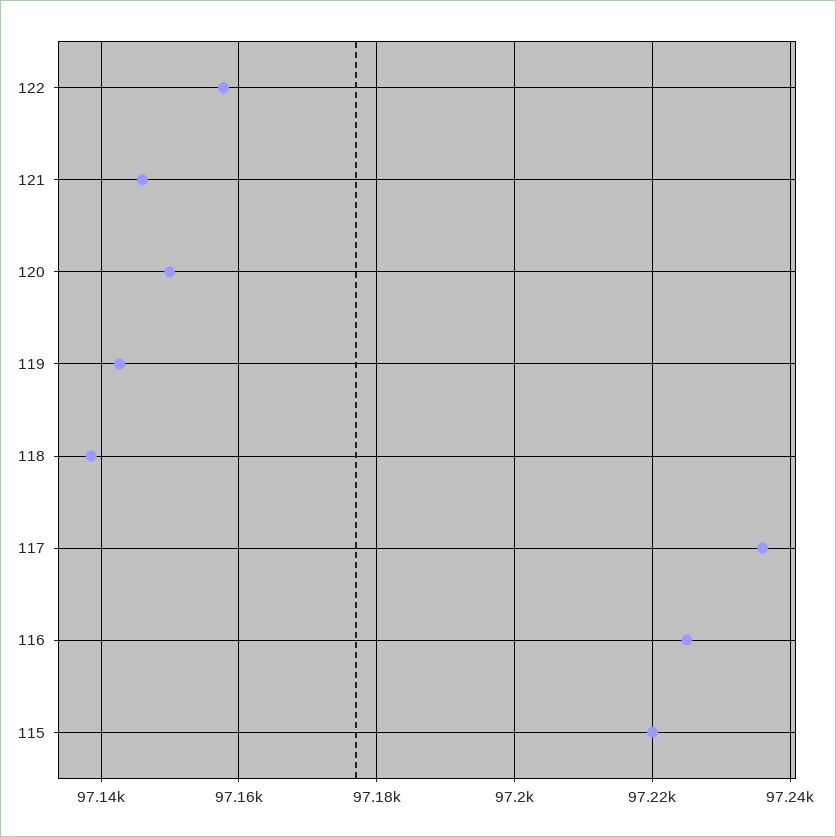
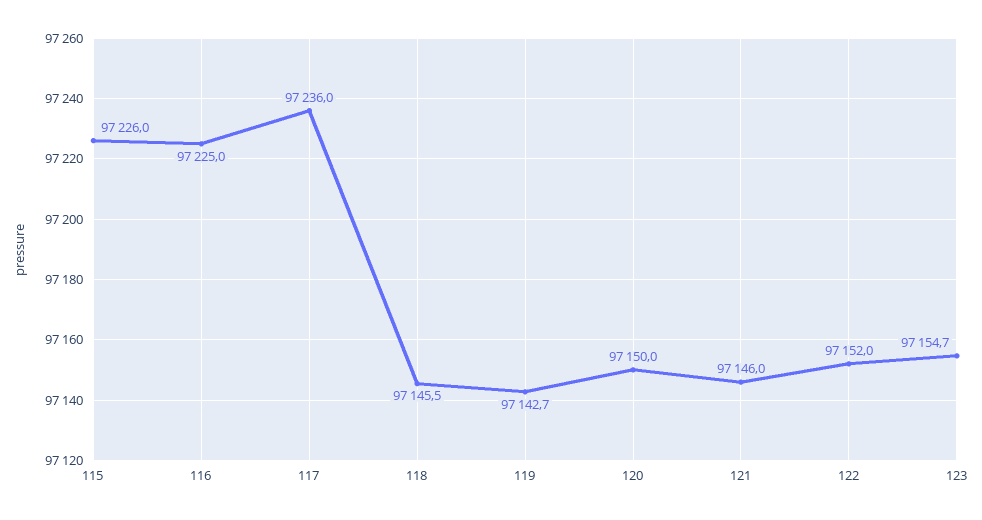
122: 97158 -> 97152
118: 97138 -> 97145.5
115: 97220 -> 97226
123: none -> 97154.7

